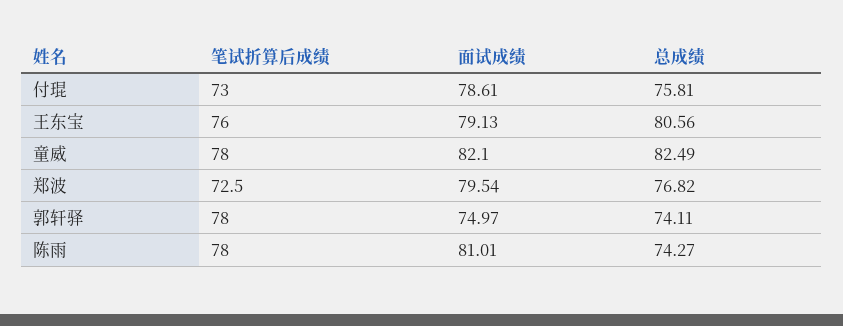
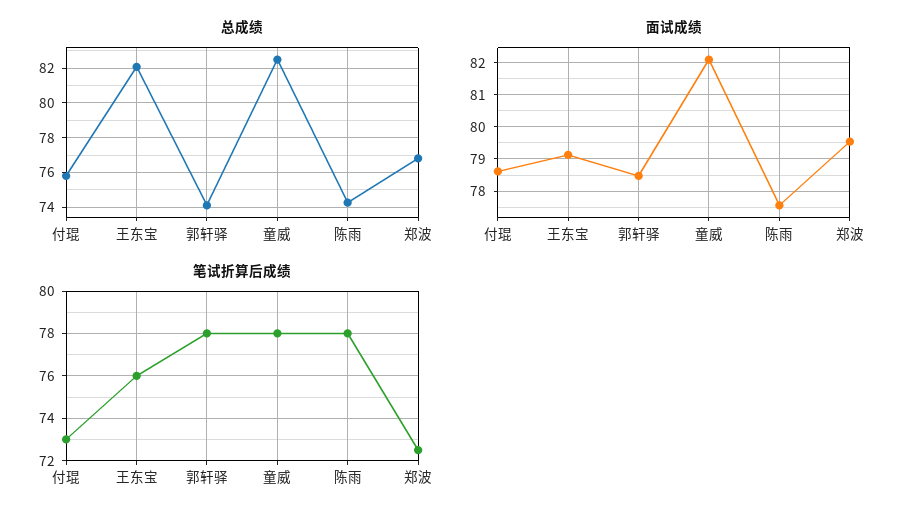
总成绩, 王东宝: 80.56 -> 82
面试成绩, 郭轩驿: 74.97 -> 78.4
面试成绩, 陈雨: 81.01 -> 77.6

